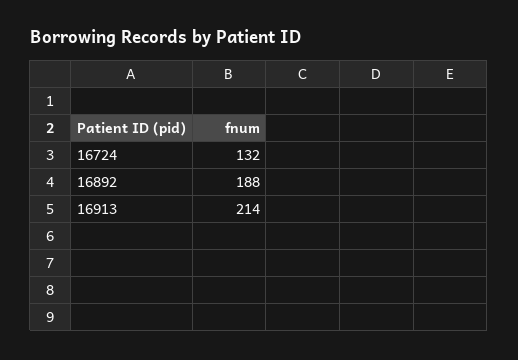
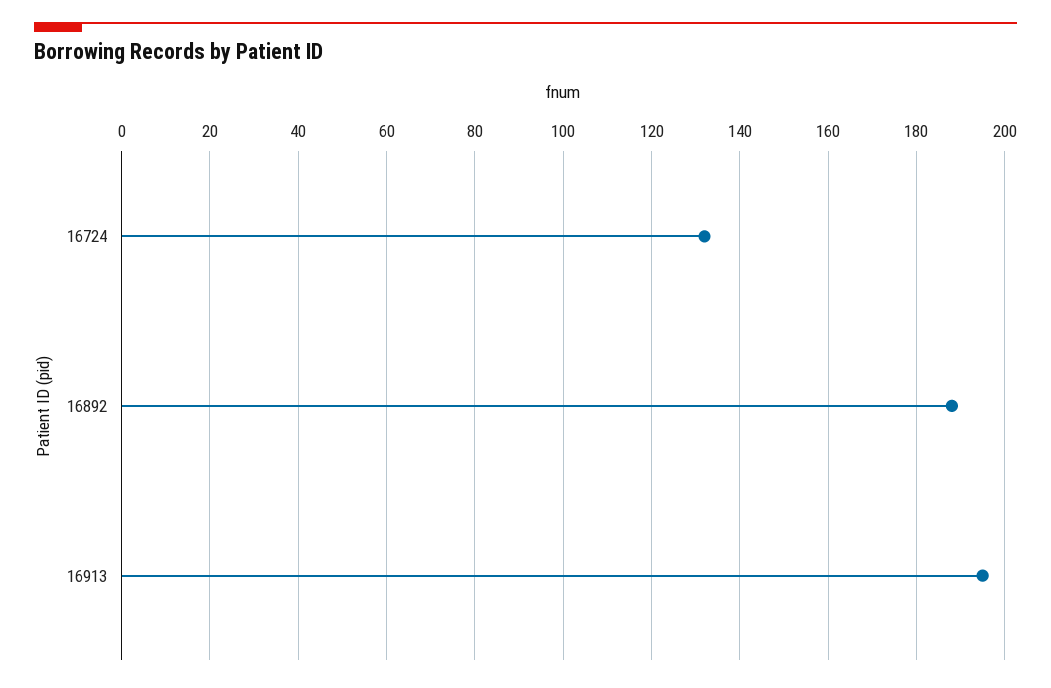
16913: 214 -> 195

